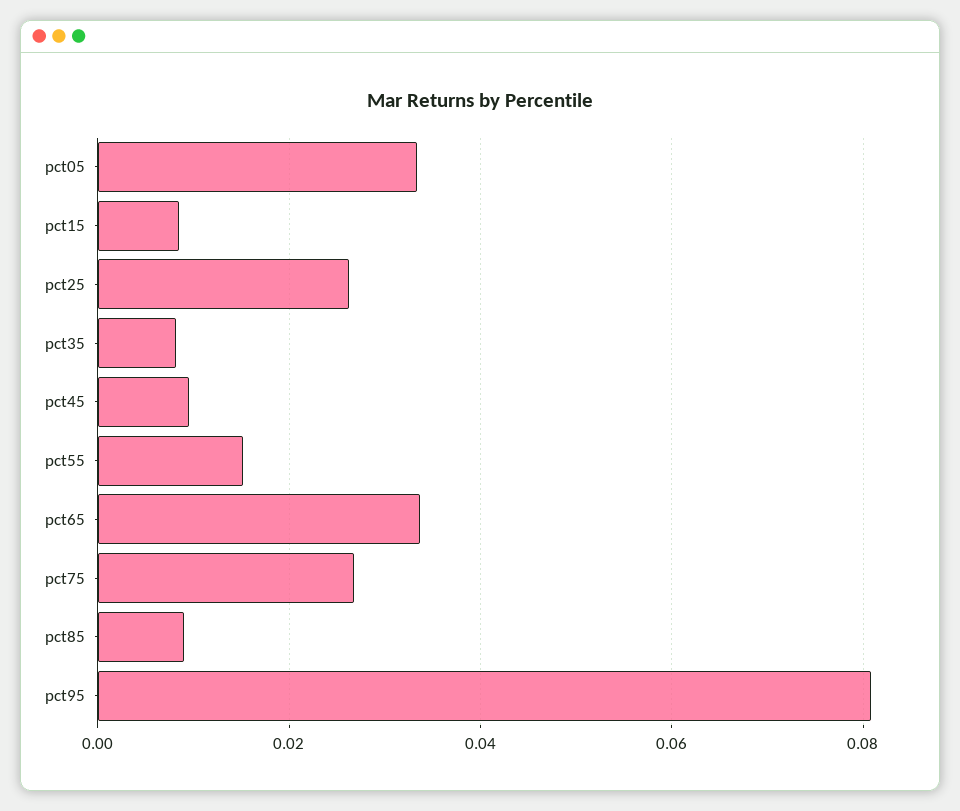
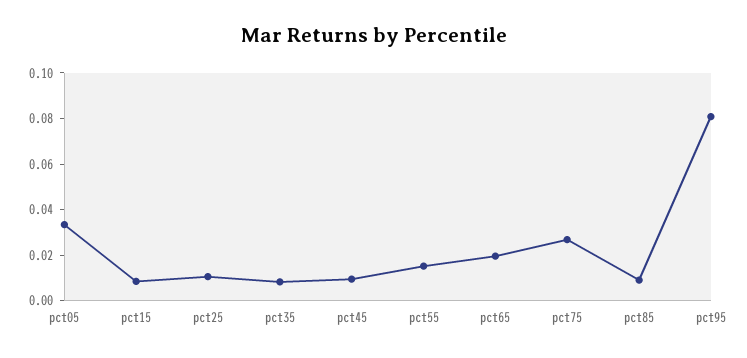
pct25: 0.026 -> 0.01
pct65: 0.034 -> 0.02

